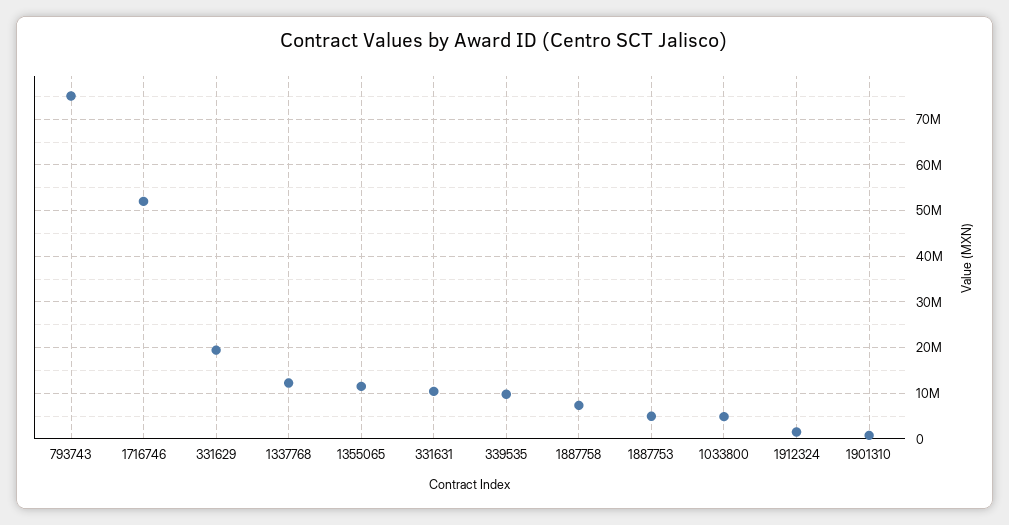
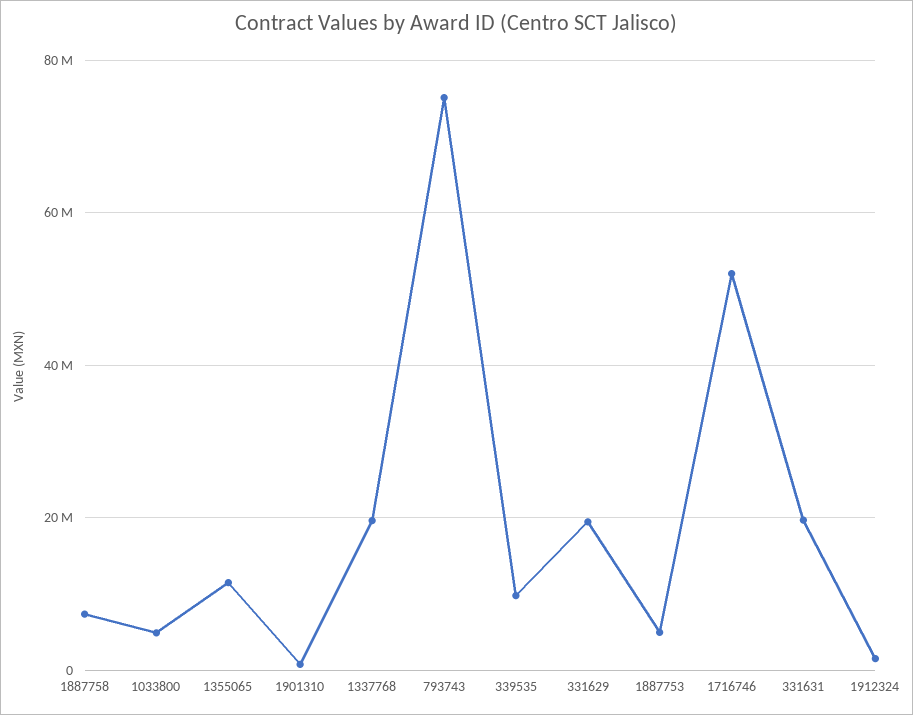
1337768: 12000000 -> 20000000
331631: 10000000 -> 20000000

